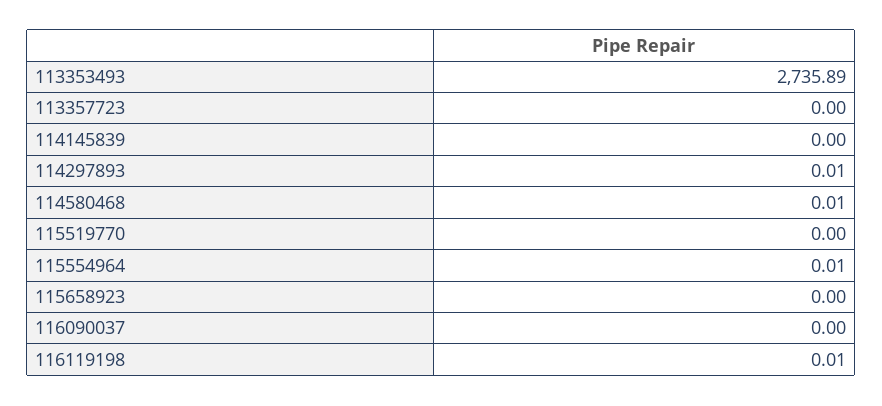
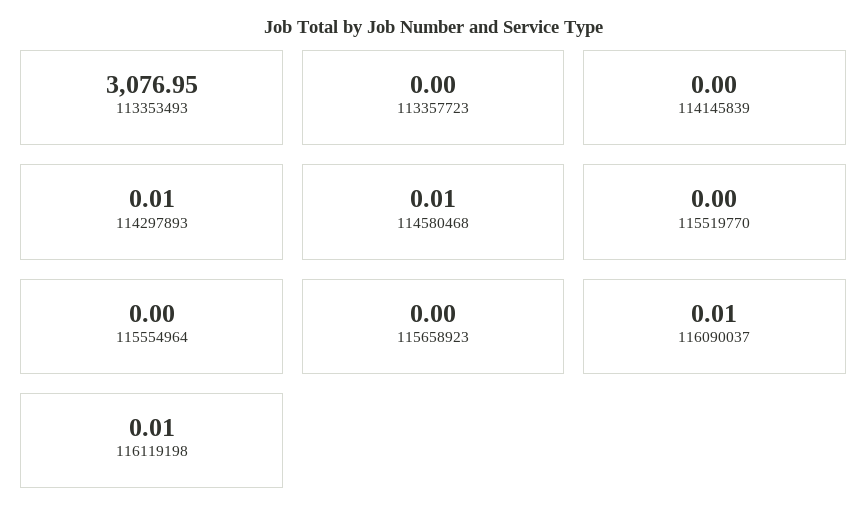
113353493: 2735.89 -> 3076.95
115554964: 0.01 -> 0
116090037: 0 -> 0.01

